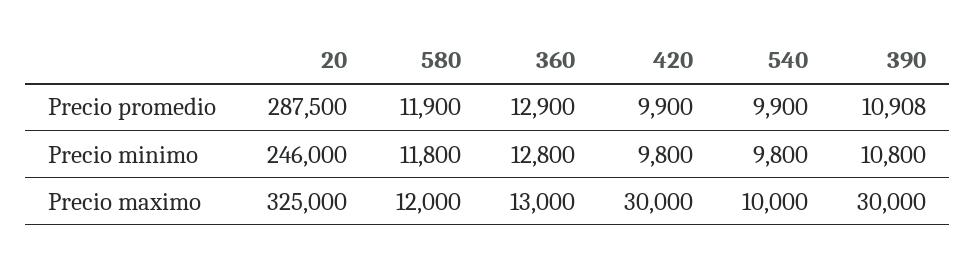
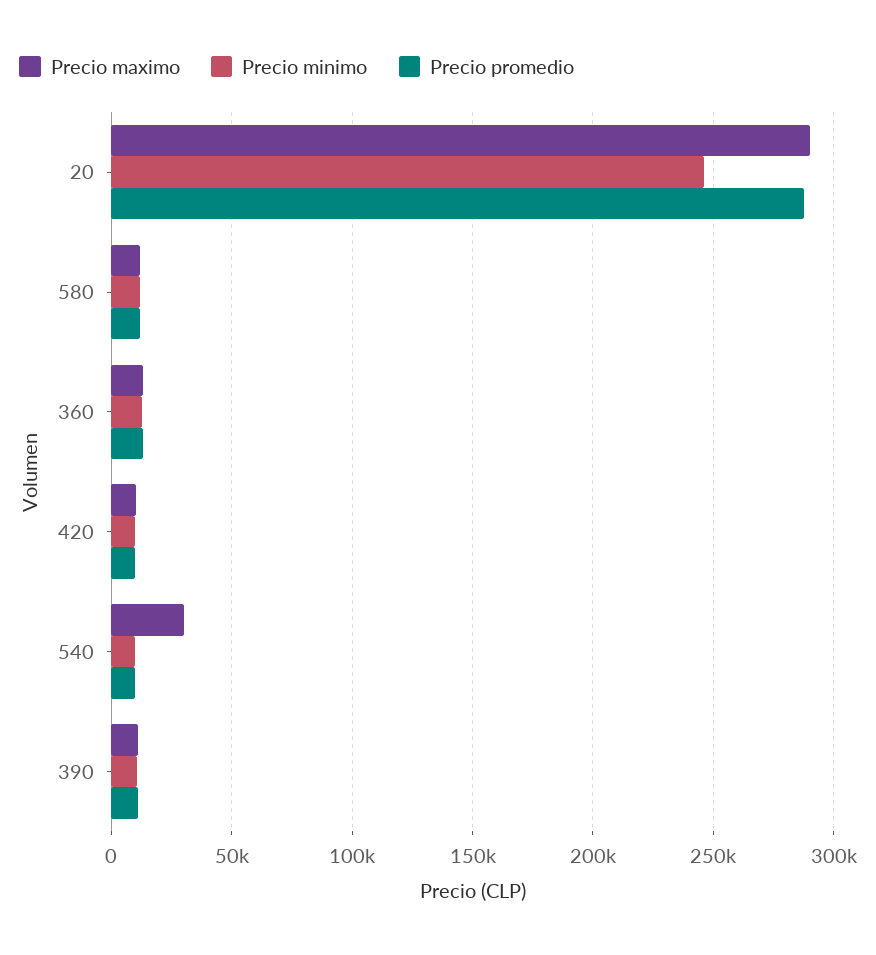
Precio maximo, 20: 325000 -> 290000
Precio maximo, 420: 30000 -> 10000
Precio maximo, 540: 10000 -> 30000
Precio maximo, 390: 30000 -> 10000

